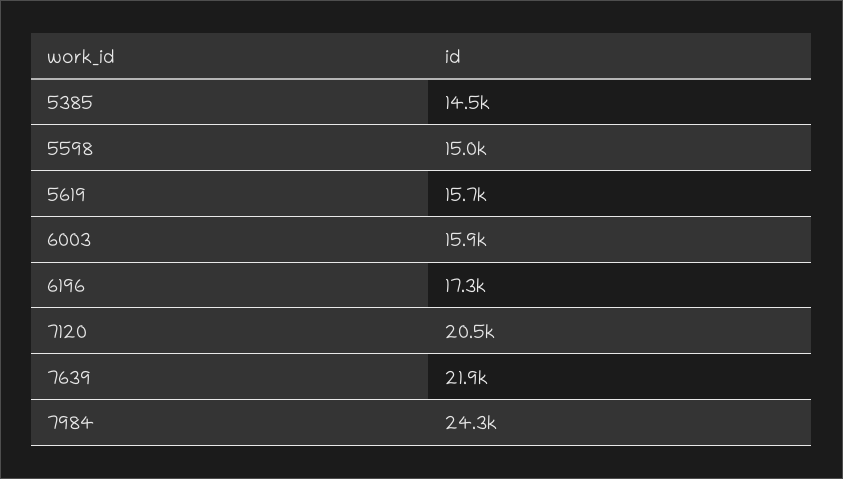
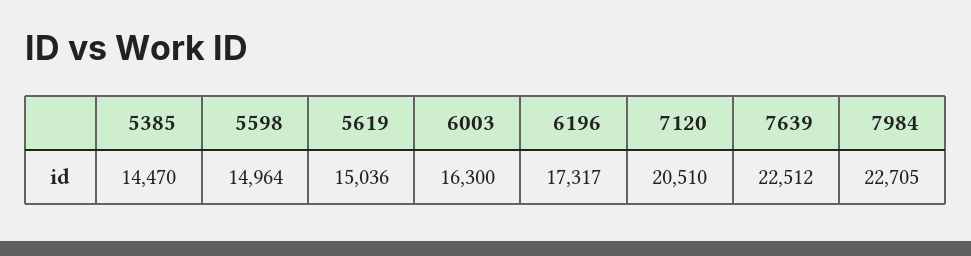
5619: 15700 -> 15036
6003: 15900 -> 16300
7639: 21900 -> 22512
7984: 24300 -> 22705

